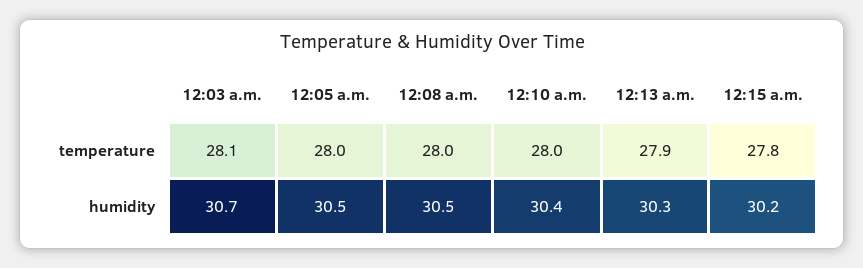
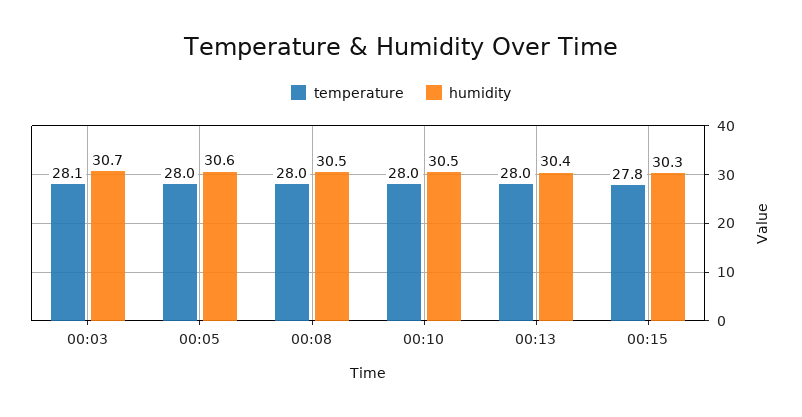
temperature, 12:13 a.m.: 27.9 -> 28
humidity, 12:05 a.m.: 30.5 -> 30.6
humidity, 12:10 a.m.: 30.4 -> 30.5
humidity, 12:13 a.m.: 30.3 -> 30.4
humidity, 12:15 a.m.: 30.2 -> 30.3

